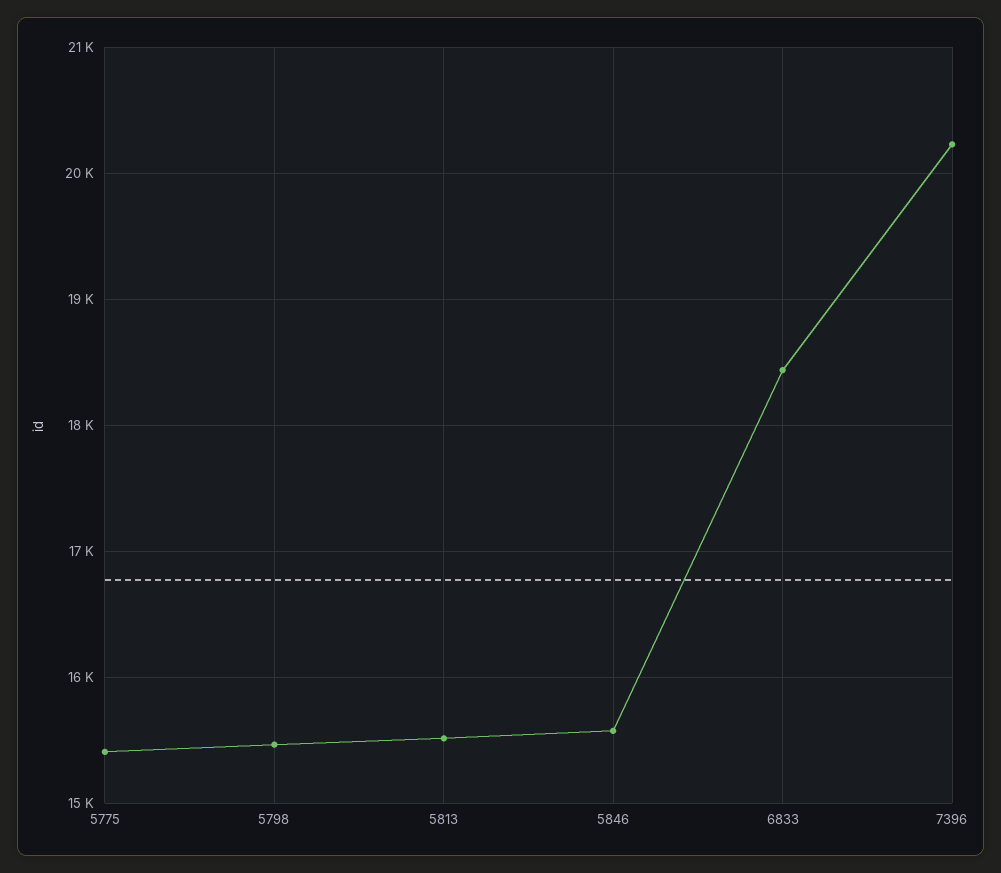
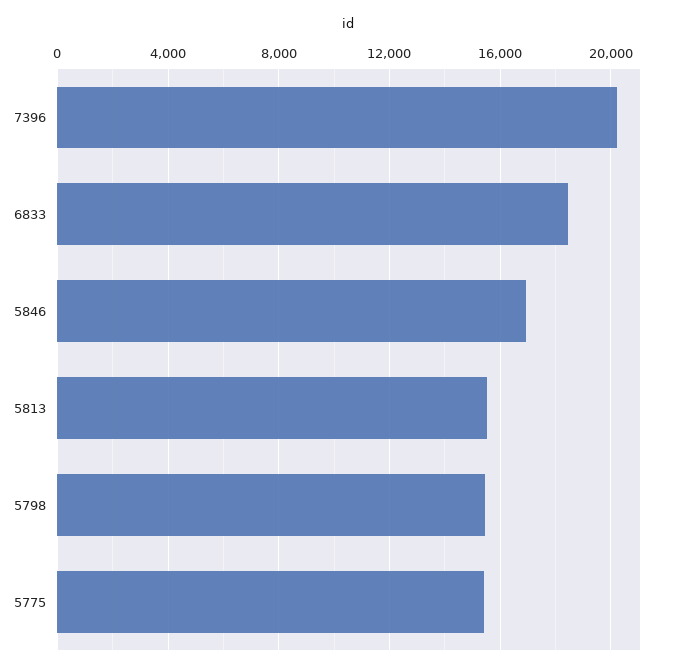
5846: 15600 -> 17000

